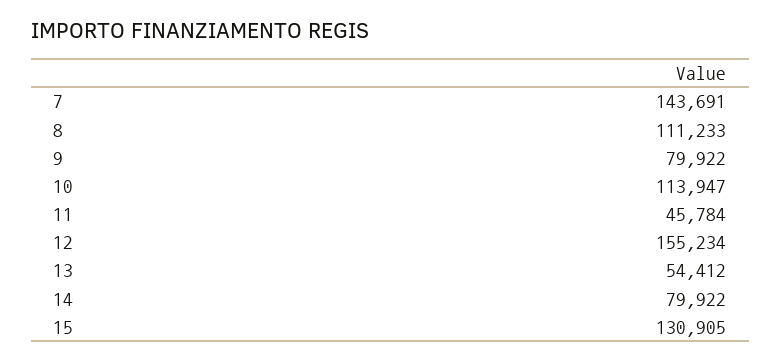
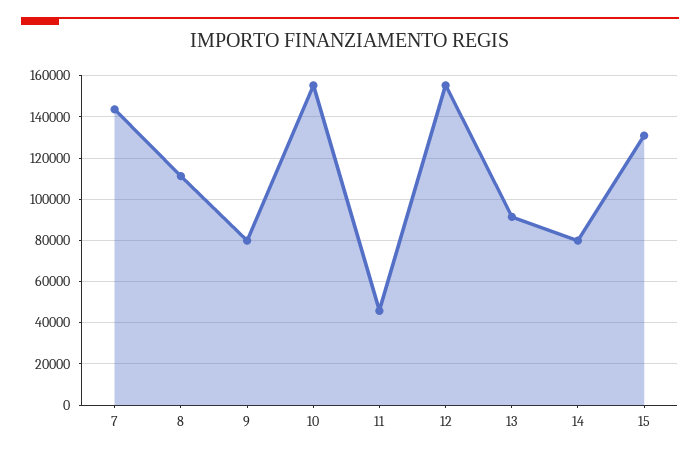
10: 113947 -> 155000
13: 54412 -> 90000

